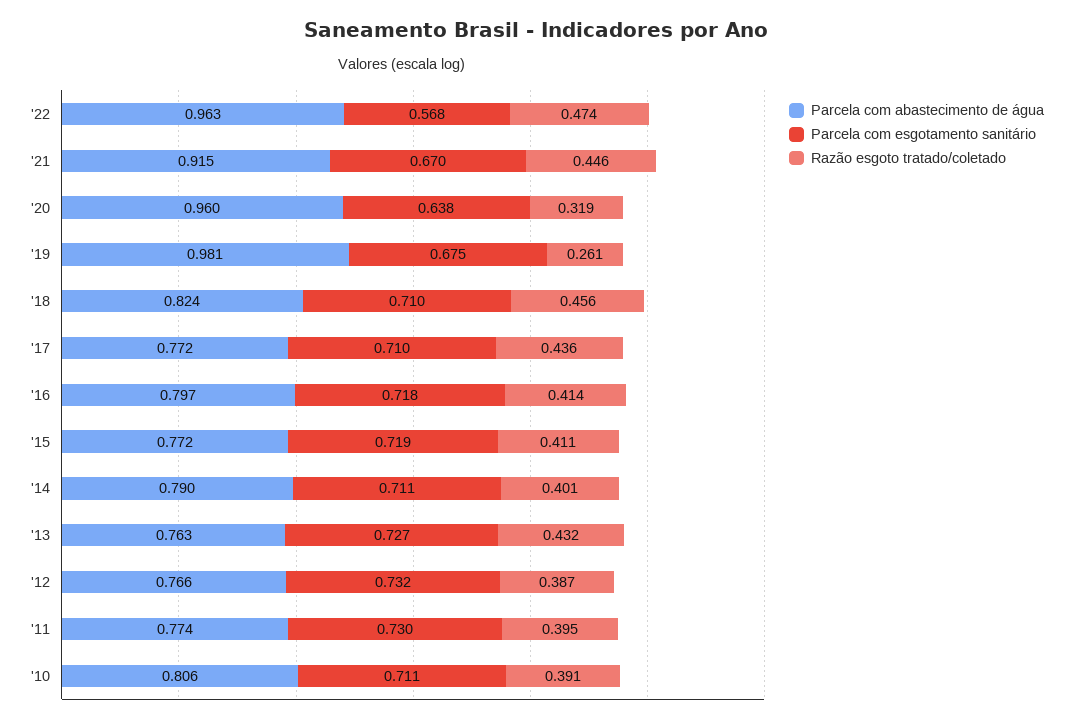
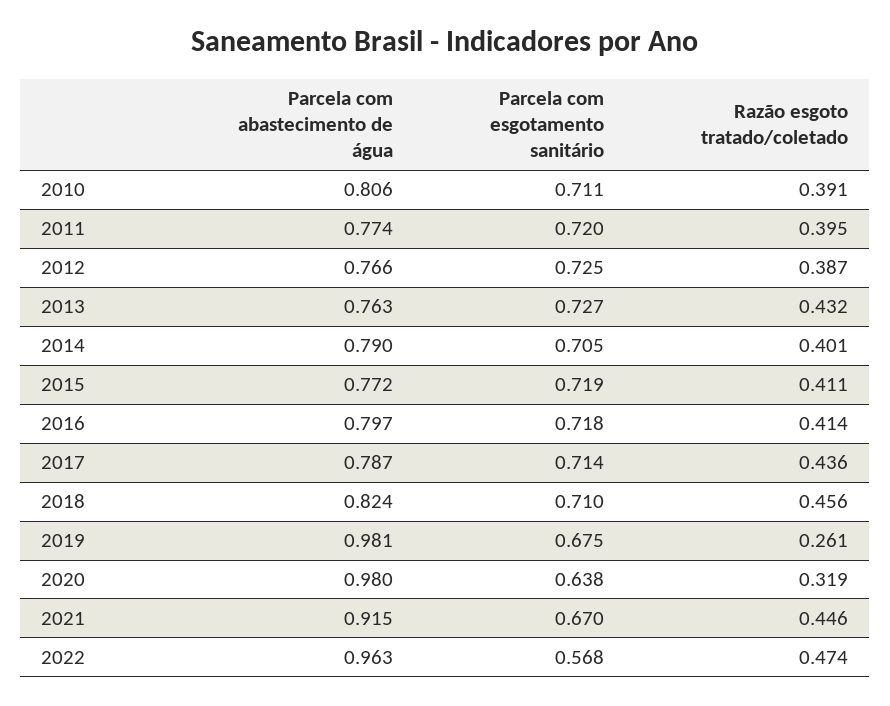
Parcela com abastecimento de água, '20: 0.96 -> 0.98
Parcela com abastecimento de água, '17: 0.772 -> 0.787
Parcela com esgotamento sanitário, '17: 0.71 -> 0.714
Parcela com esgotamento sanitário, '14: 0.711 -> 0.705
Parcela com esgotamento sanitário, '12: 0.732 -> 0.725
Parcela com esgotamento sanitário, '11: 0.73 -> 0.72

